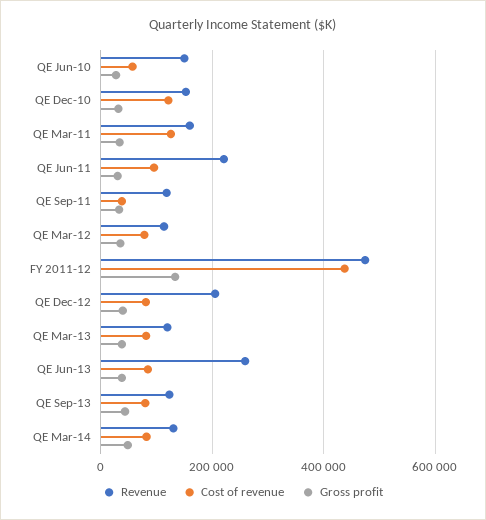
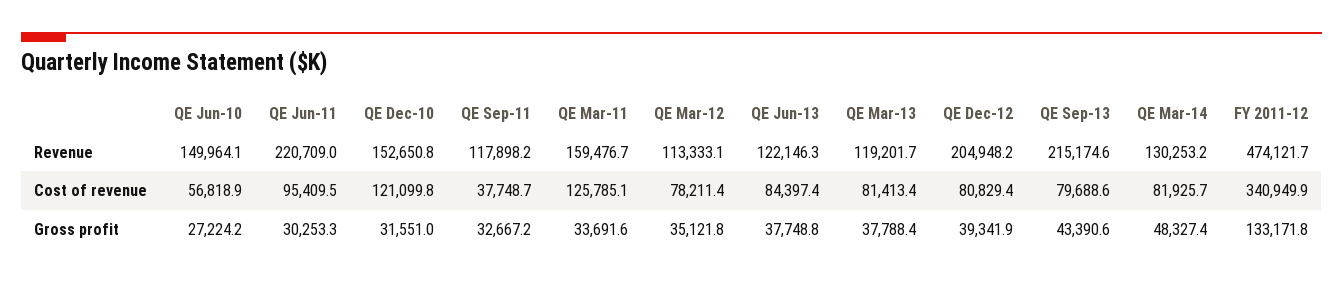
Cost of revenue, FY 2011-12: 440000 -> 340949.9
Revenue, QE Jun-13: 260000 -> 122146.3
Revenue, QE Sep-13: 120000 -> 215174.6

